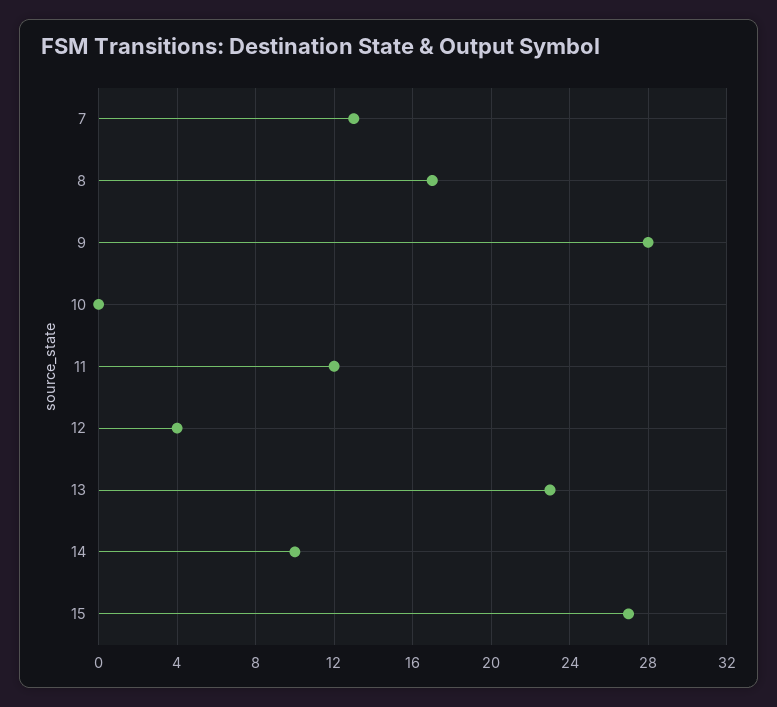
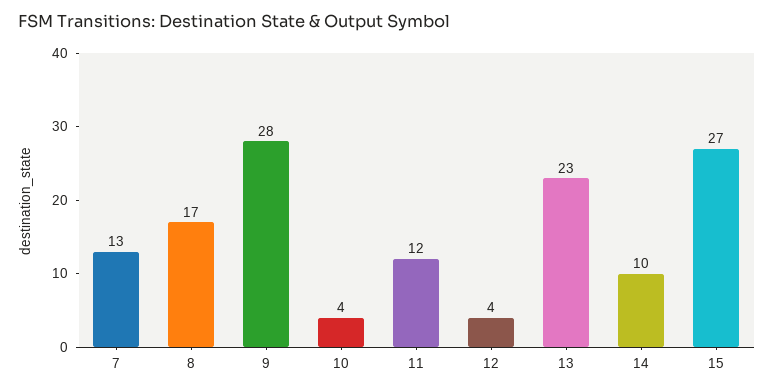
10: 0 -> 4

